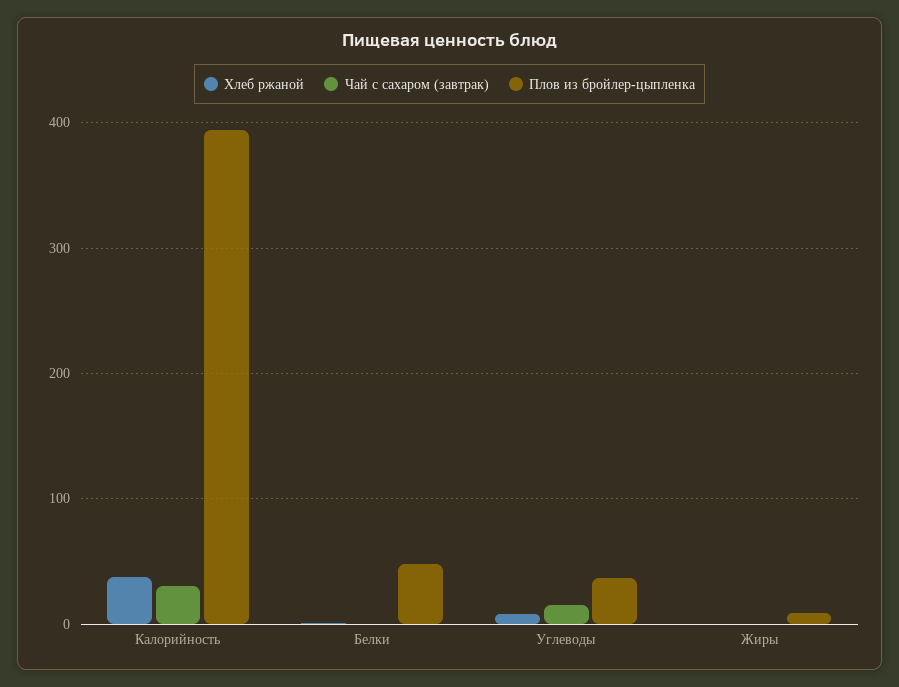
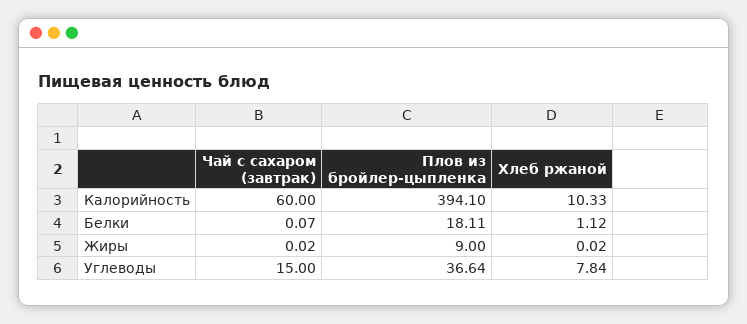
Хлеб ржаной, Калорийность: 40 -> 10.33
Чай с сахаром (завтрак), Калорийность: 30 -> 60
Плов из бройлер-цыпленка, Белки: 50 -> 18.11

